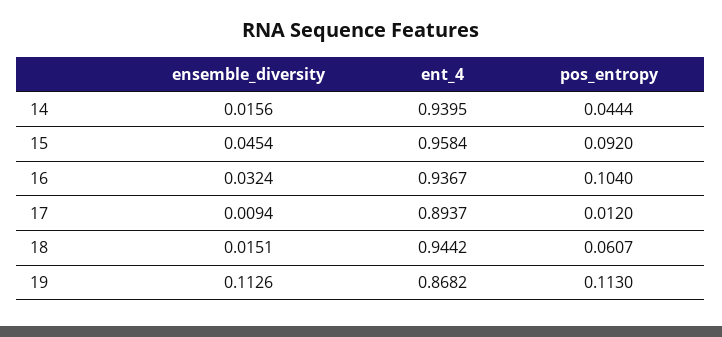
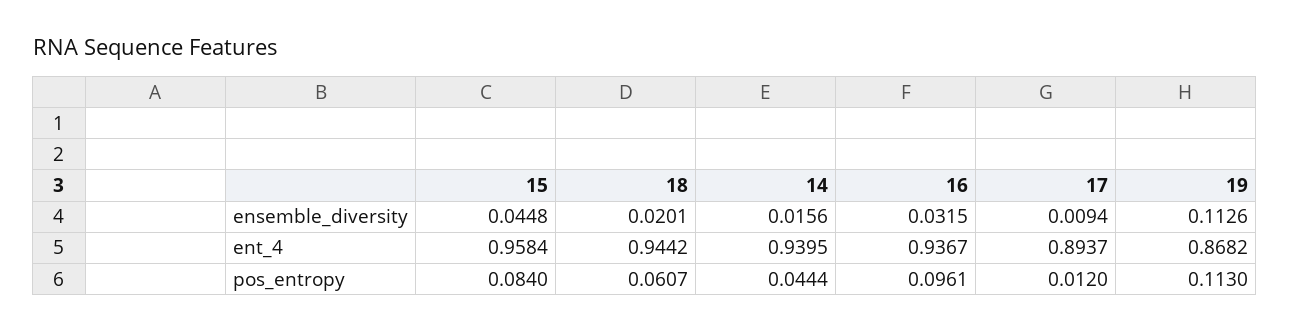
ensemble_diversity, 15: 0.0454 -> 0.0448
pos_entropy, 15: 0.092 -> 0.084
ensemble_diversity, 16: 0.0324 -> 0.0315
pos_entropy, 16: 0.104 -> 0.0961
ensemble_diversity, 18: 0.0151 -> 0.0201

